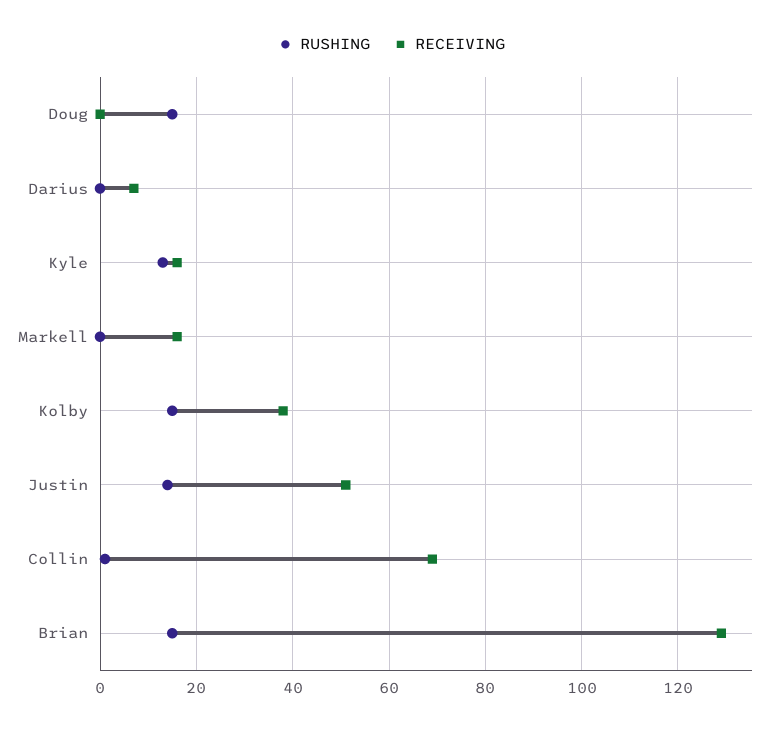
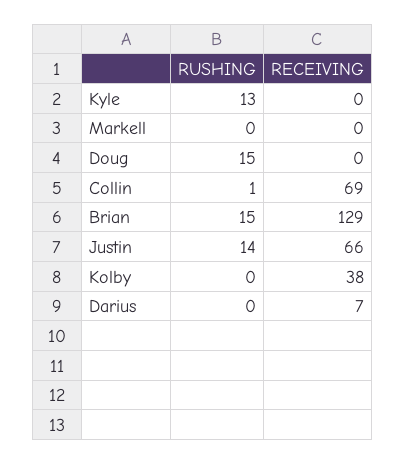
RECEIVING, Kyle: 15 -> 0
RECEIVING, Markell: 15 -> 0
RUSHING, Kolby: 15 -> 0
RECEIVING, Justin: 50 -> 66

